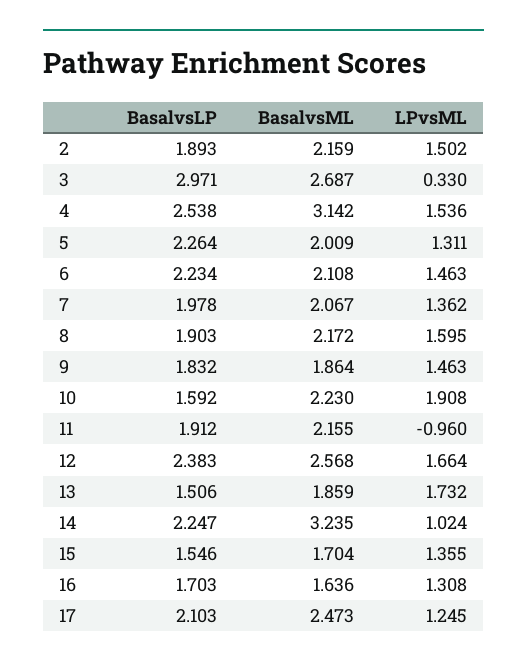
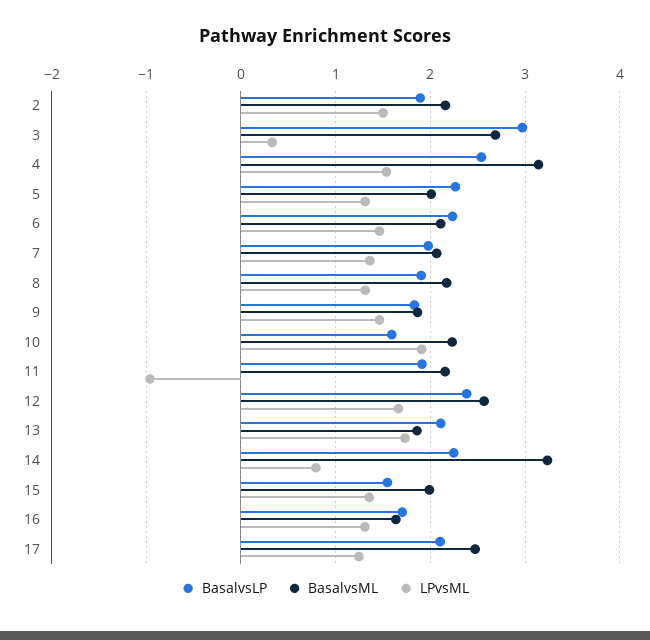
LPvsML, 8: 1.595 -> 1.3
BasalvsLP, 13: 1.506 -> 2.1
LPvsML, 14: 1.024 -> 0.8
BasalvsML, 15: 1.704 -> 2

